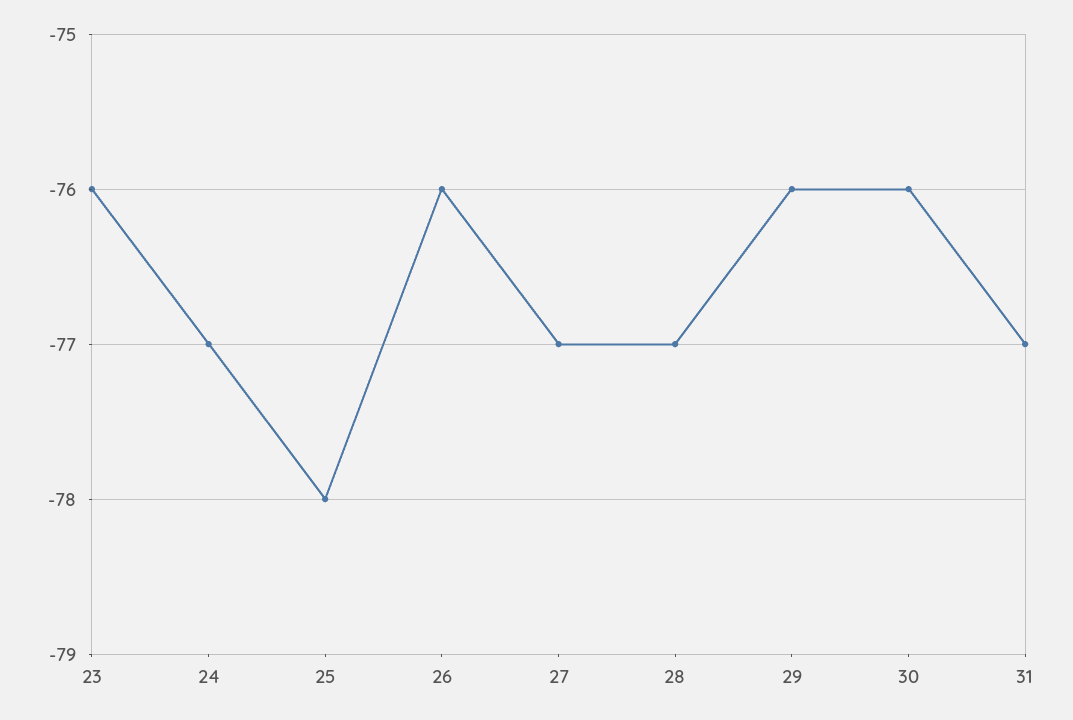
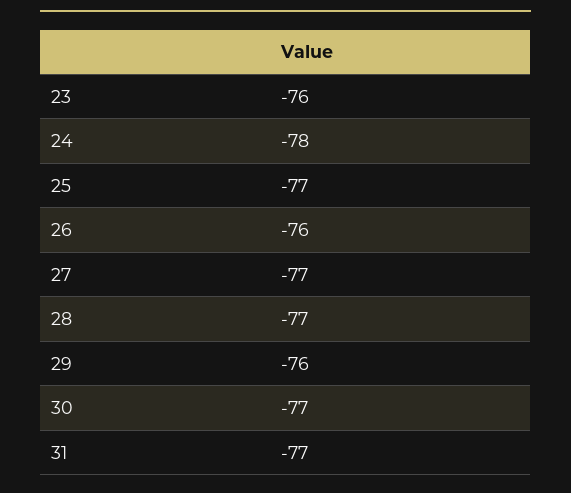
24: -77 -> -78
25: -78 -> -77
30: -76 -> -77

